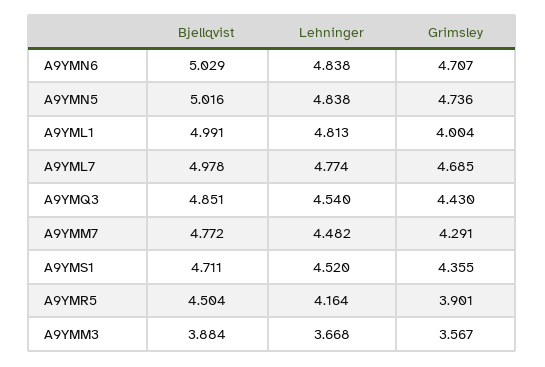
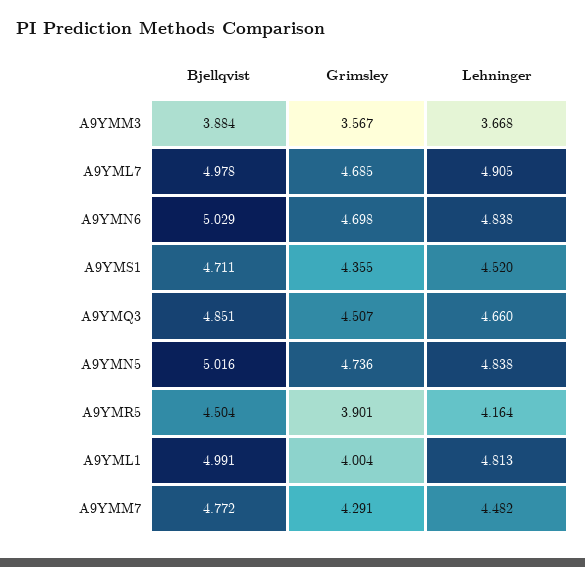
Grimsley, A9YMN6: 4.707 -> 4.698
Lehninger, A9YML7: 4.774 -> 4.905
Lehninger, A9YMQ3: 4.54 -> 4.66
Grimsley, A9YMQ3: 4.43 -> 4.507

